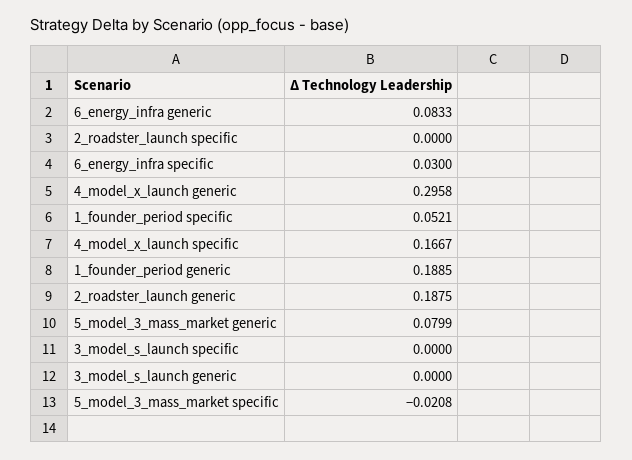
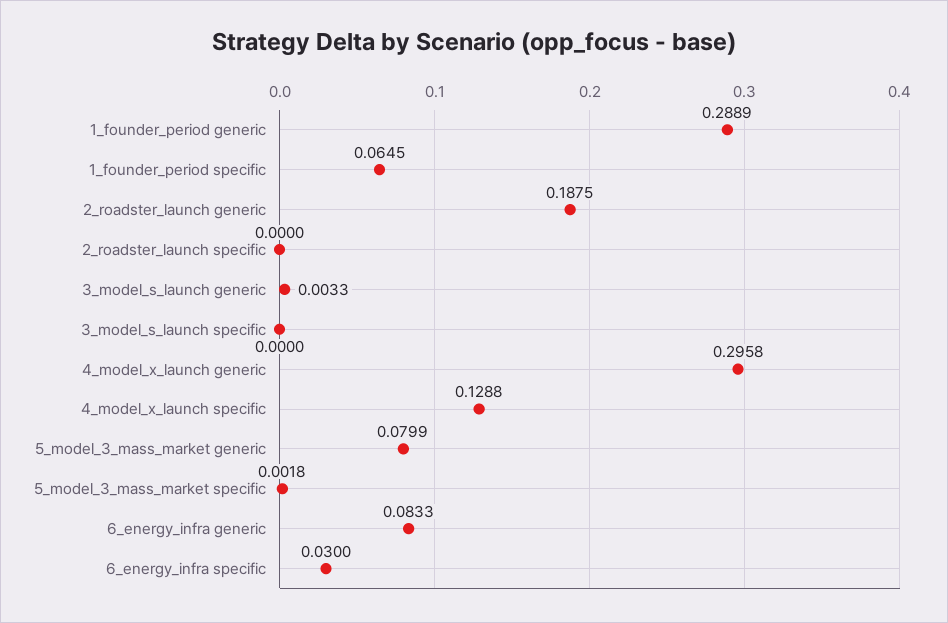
1_founder_period specific: 0.0521 -> 0.0645
4_model_x_launch specific: 0.1667 -> 0.1288
1_founder_period generic: 0.1885 -> 0.2889
3_model_s_launch generic: 0 -> 0.0033
5_model_3_mass_market specific: -0.0208 -> 0.0018

